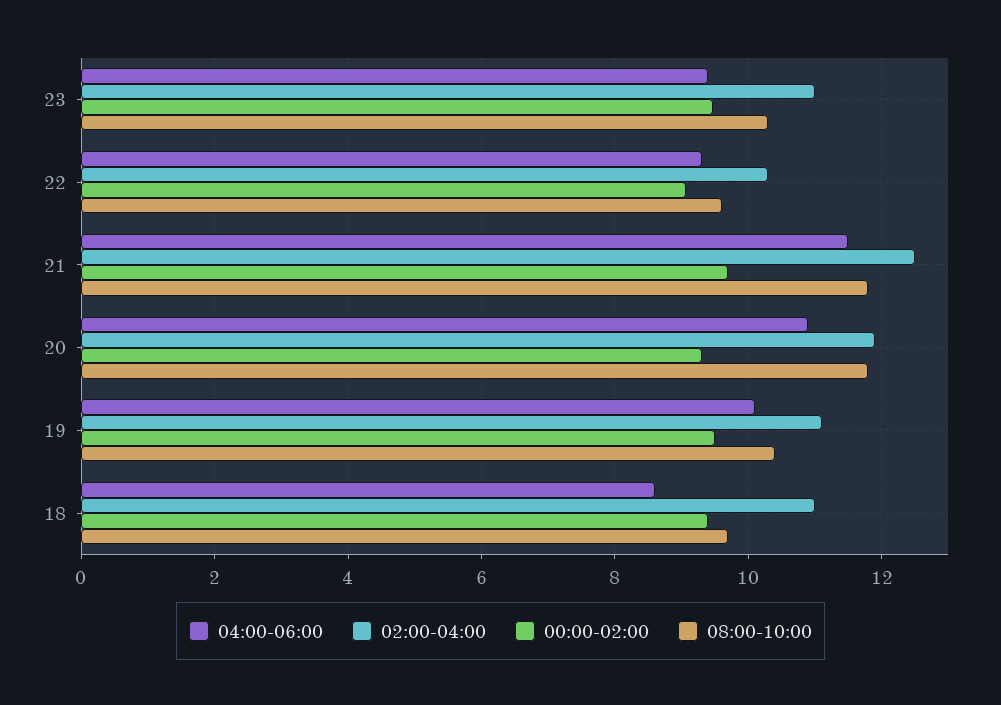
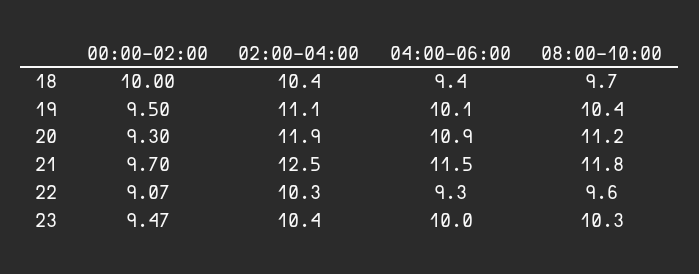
04:00-06:00, 23: 9.4 -> 10
02:00-04:00, 23: 11 -> 10.4
08:00-10:00, 20: 11.8 -> 11.2
04:00-06:00, 18: 8.6 -> 9.4
02:00-04:00, 18: 11 -> 10.4
00:00-02:00, 18: 9.4 -> 10

